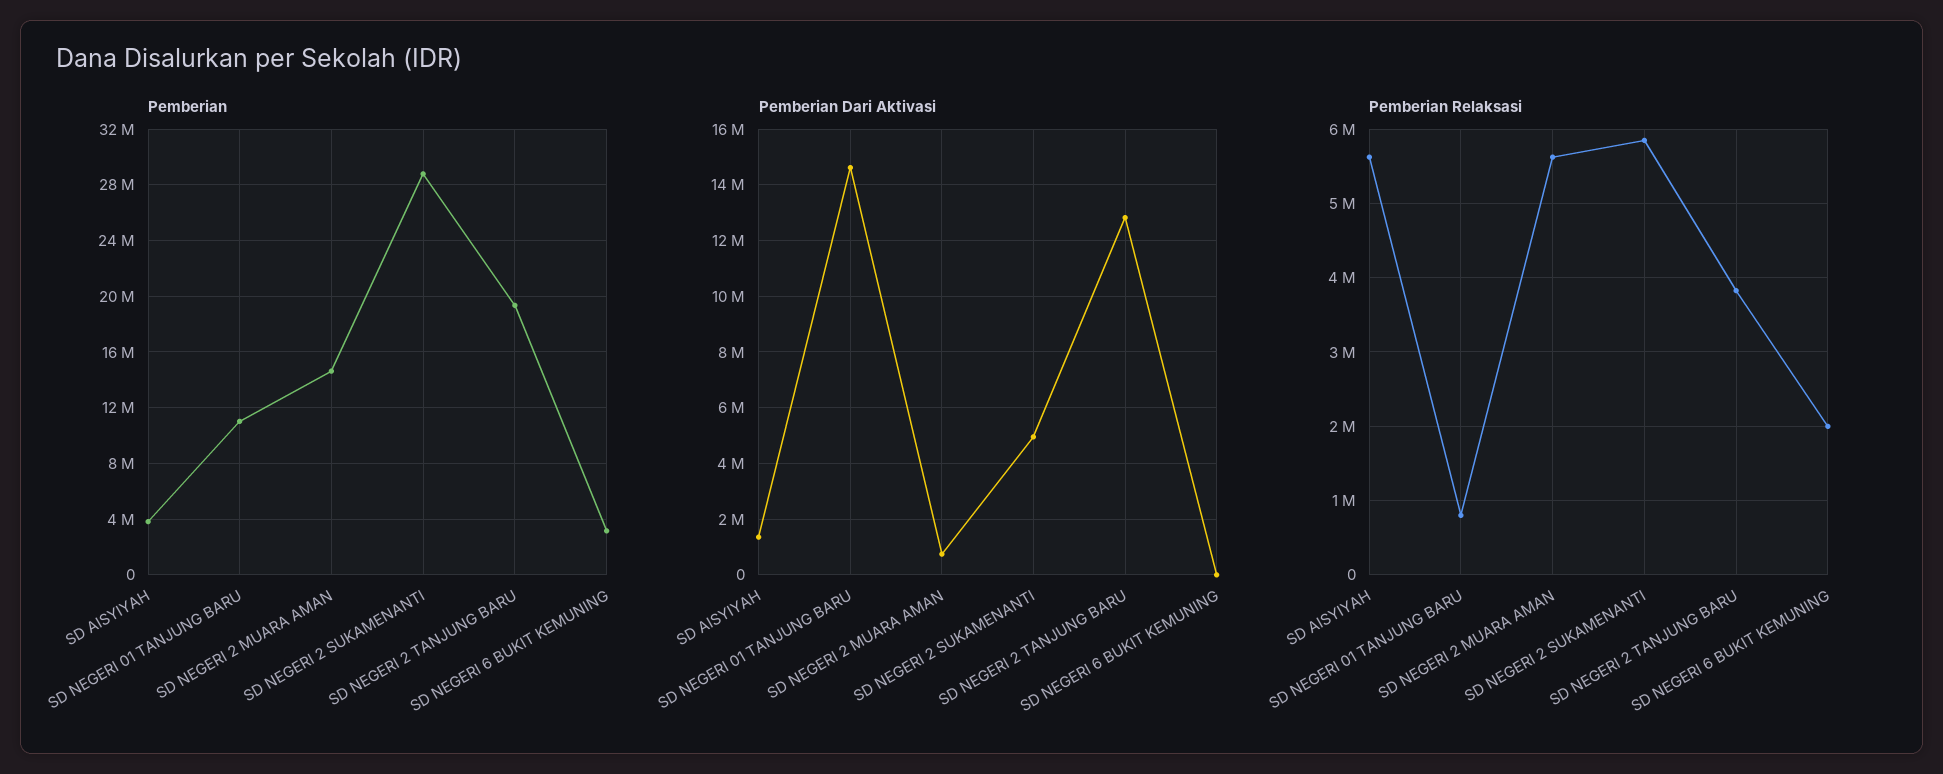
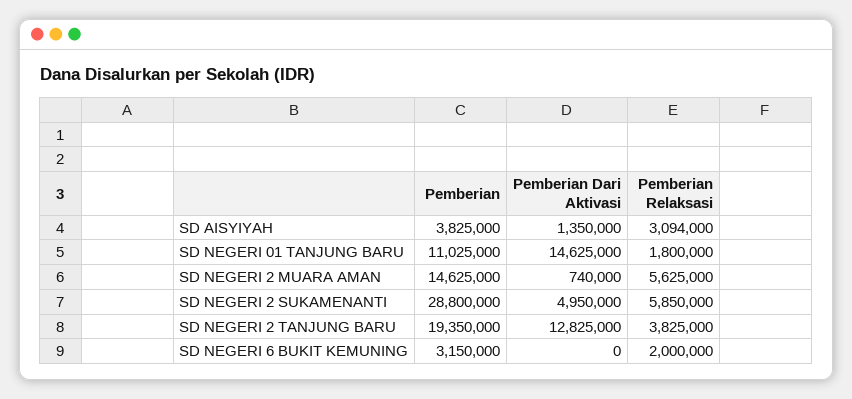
Pemberian Relaksasi, SD AISYIYAH: 5600000 -> 3094000
Pemberian Relaksasi, SD NEGERI 01 TANJUNG BARU: 800000 -> 1800000

